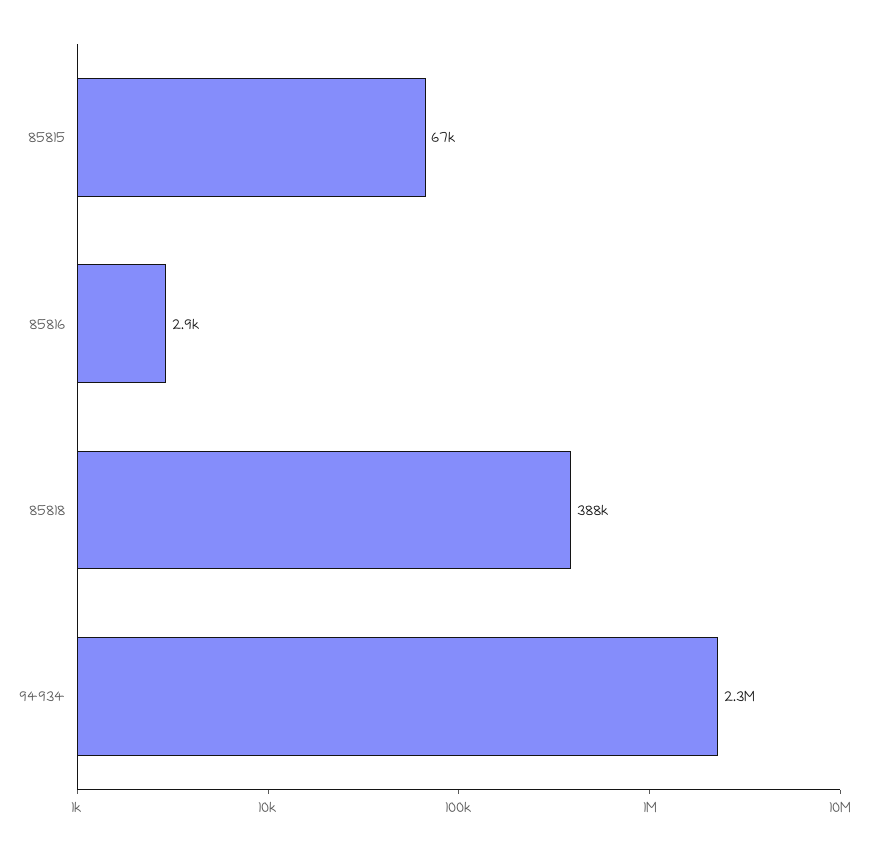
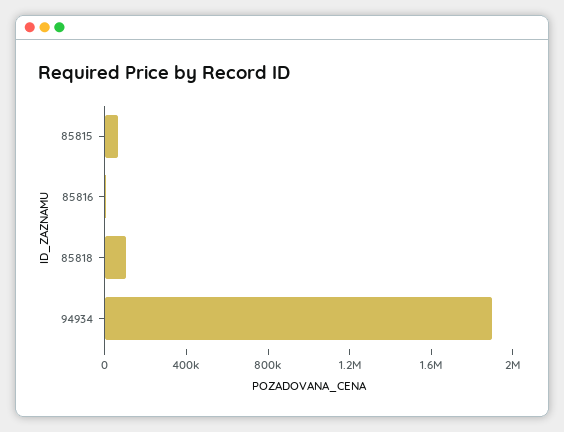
85818: 388000 -> 100000
94934: 2300000 -> 1900000

